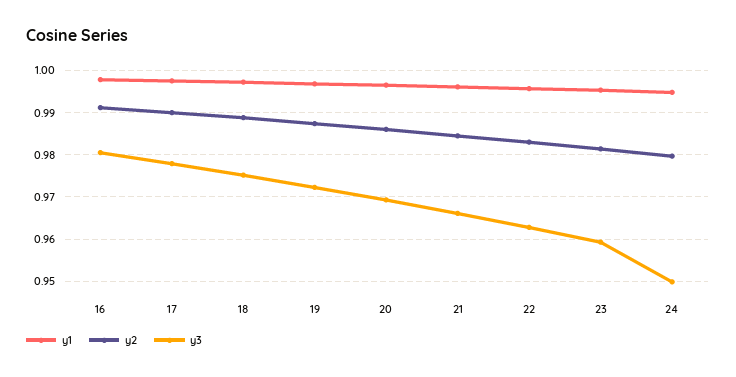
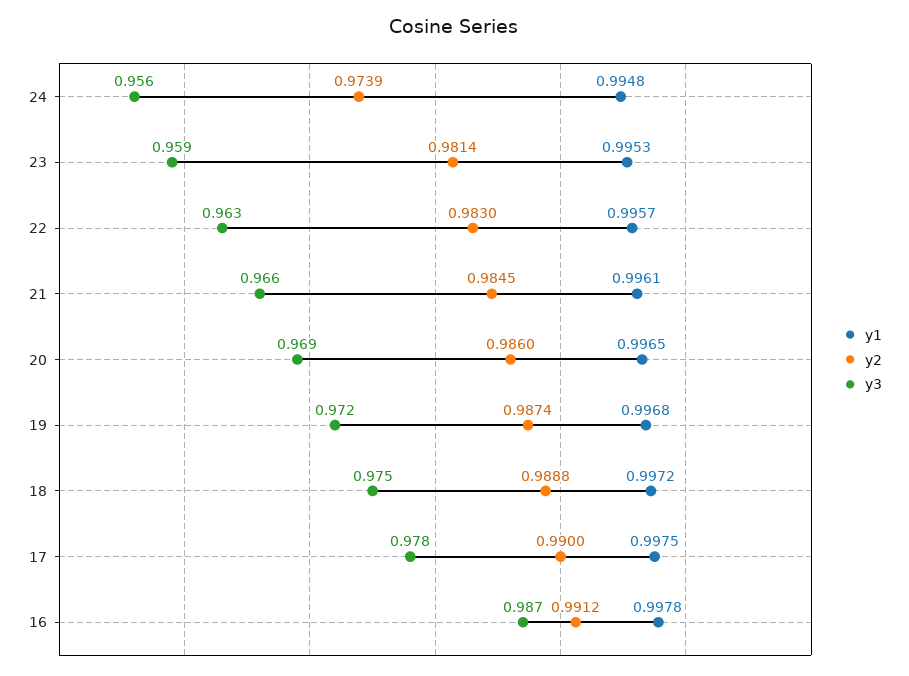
y3, 16: 0.98 -> 0.987
y2, 24: 0.98 -> 0.9739
y3, 24: 0.95 -> 0.956

